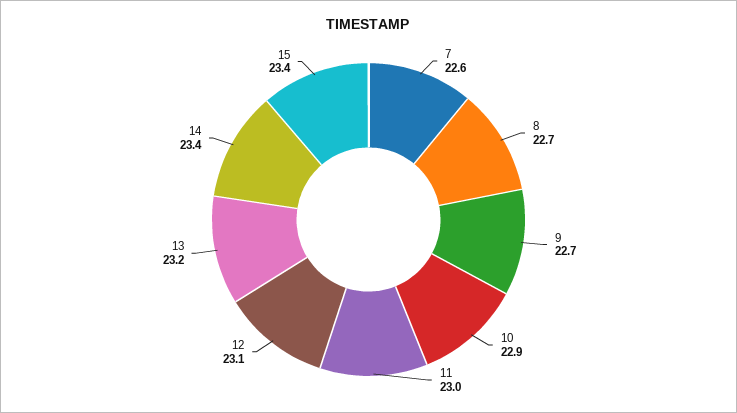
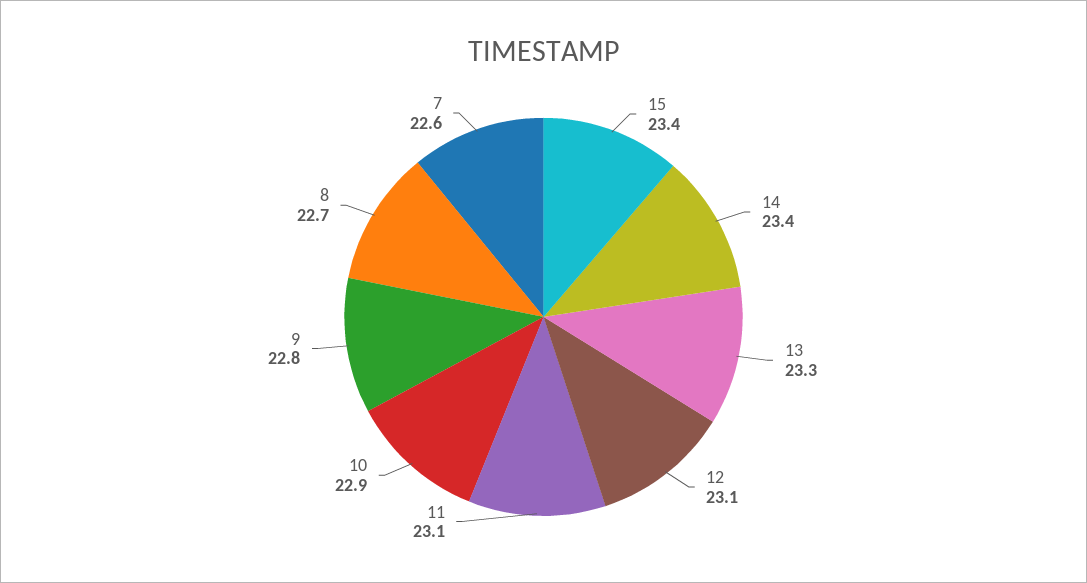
9: 22.7 -> 22.8
11: 23 -> 23.1
13: 23.2 -> 23.3

